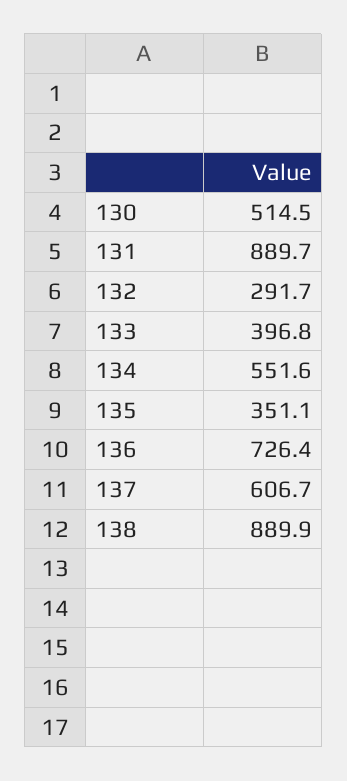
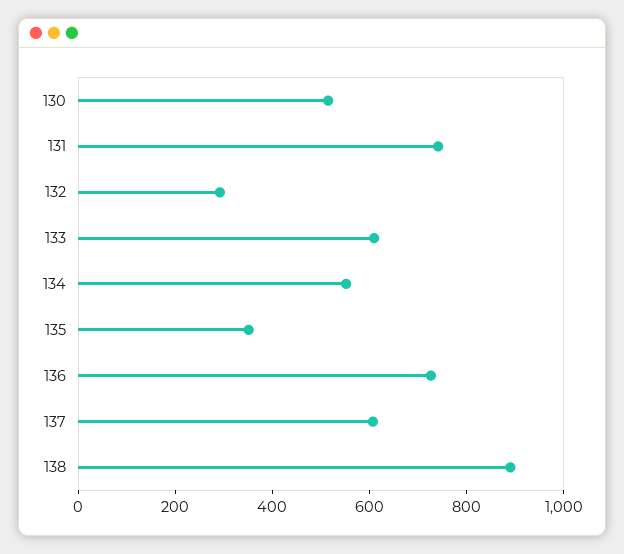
131: 889.7 -> 750
133: 396.8 -> 600

